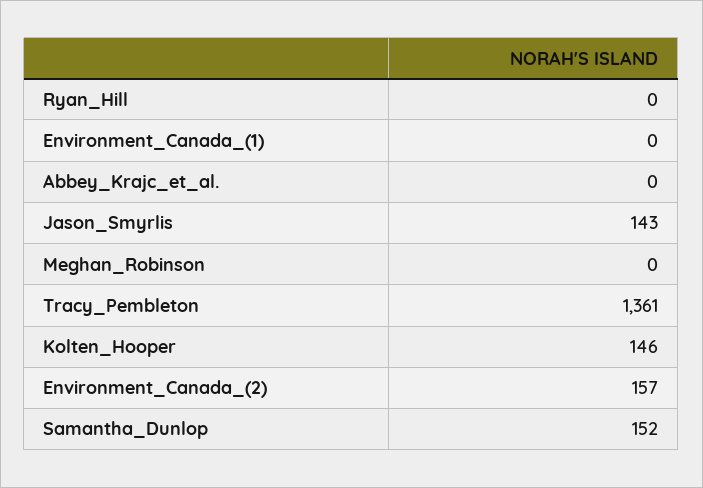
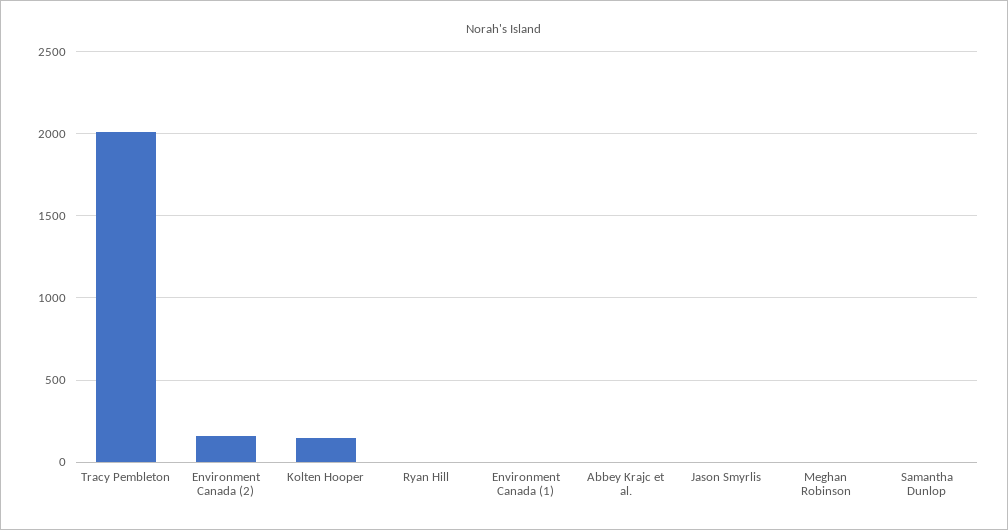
Jason_Smyrlis: 143 -> 0
Tracy_Pembleton: 1361 -> 2000
Samantha_Dunlop: 152 -> 0

